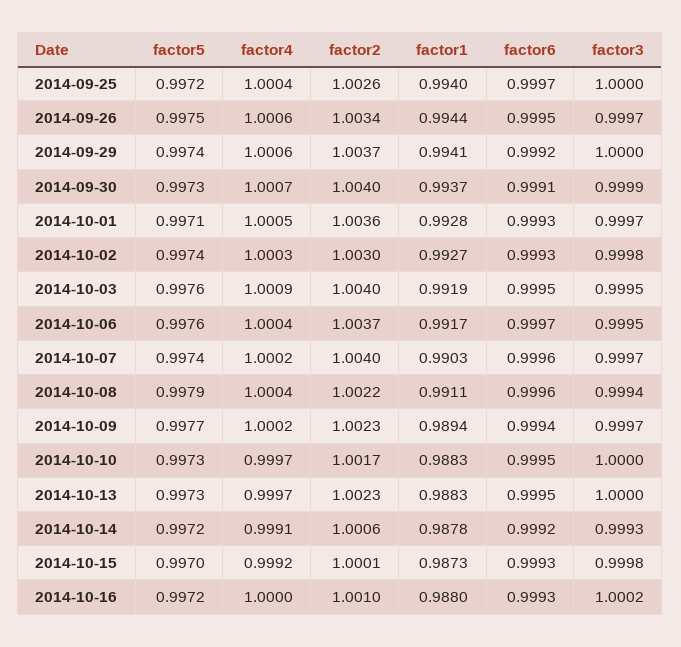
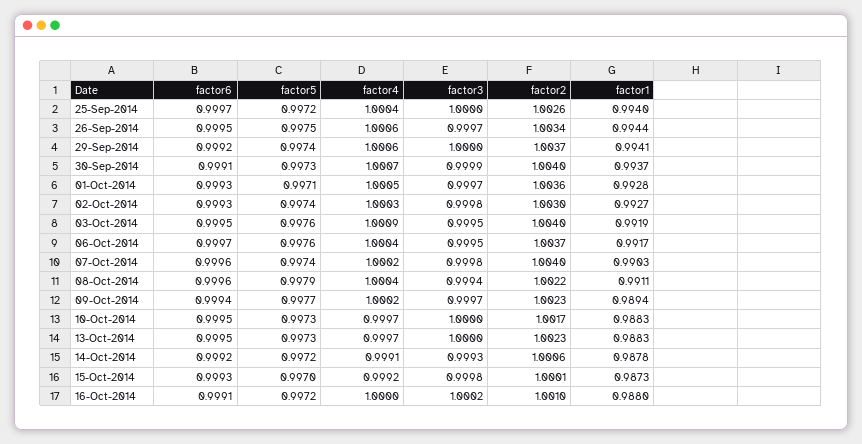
factor3, 2014-10-07: 0.9997 -> 0.9998
factor6, 2014-10-16: 0.9993 -> 0.9991

